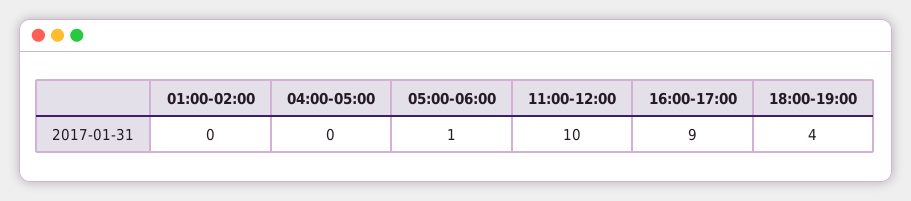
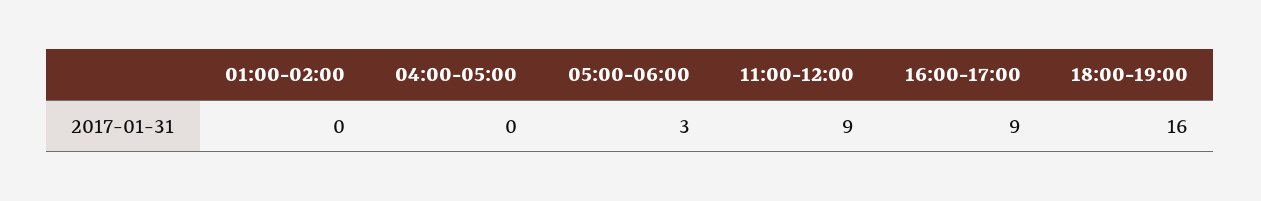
05:00-06:00: 1 -> 3
11:00-12:00: 10 -> 9
18:00-19:00: 4 -> 16

